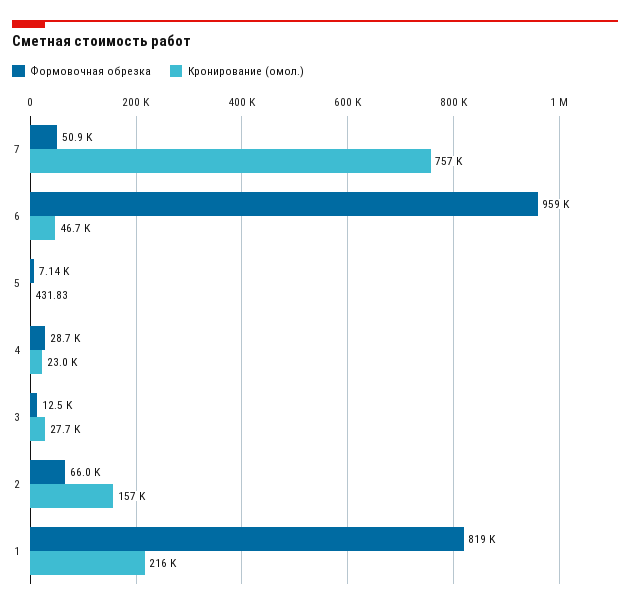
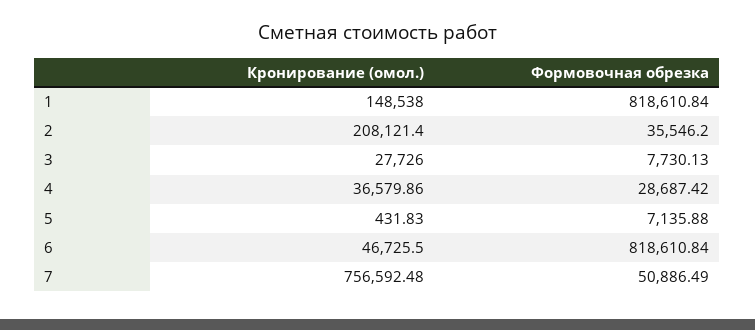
Формовочная обрезка, 6: 959000 -> 818610.84
Кронирование (омол.), 4: 23000 -> 36579.86
Формовочная обрезка, 3: 12500 -> 7730.13
Формовочная обрезка, 2: 66000 -> 35546.2
Кронирование (омол.), 2: 157000 -> 208121.4
Кронирование (омол.), 1: 216000 -> 148538

